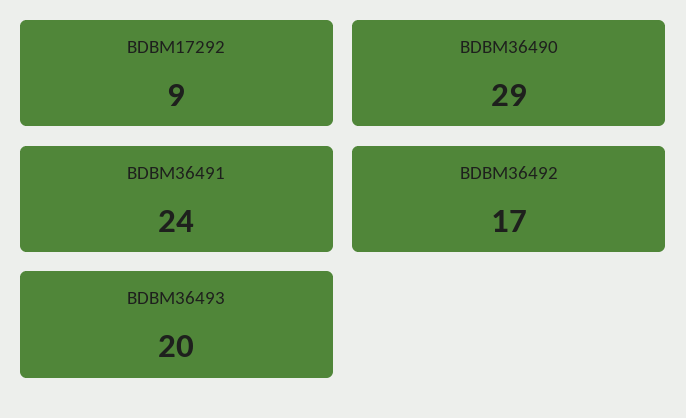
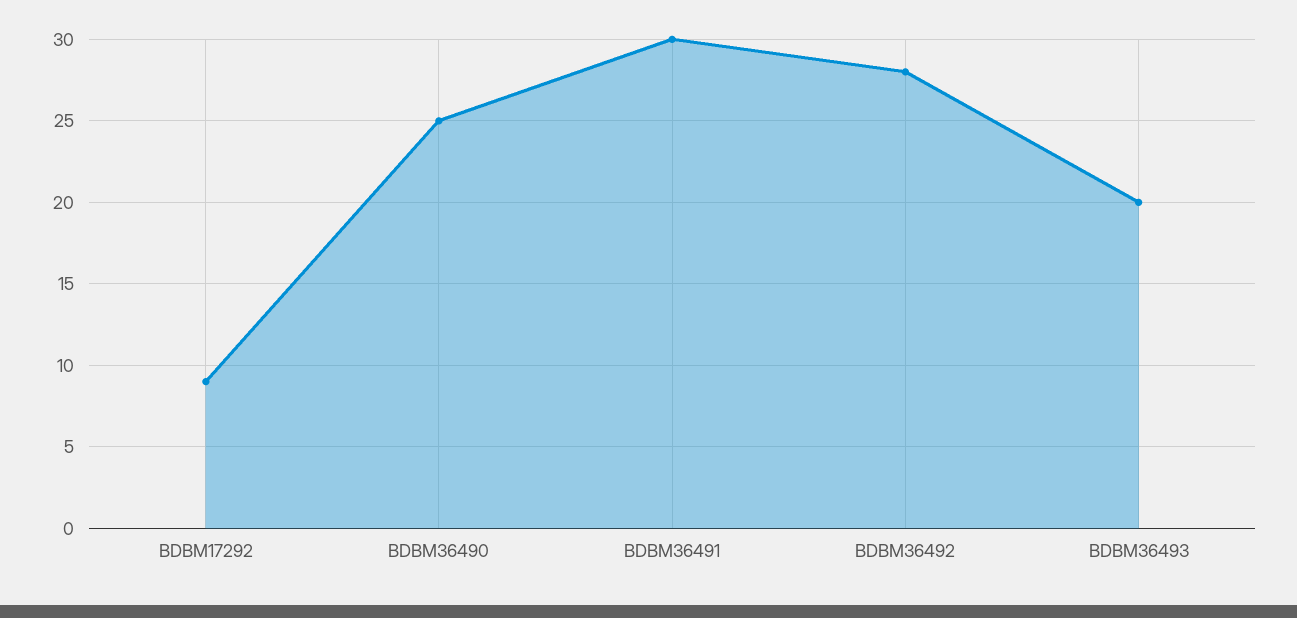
BDBM36490: 29 -> 25
BDBM36491: 24 -> 30
BDBM36492: 17 -> 28

